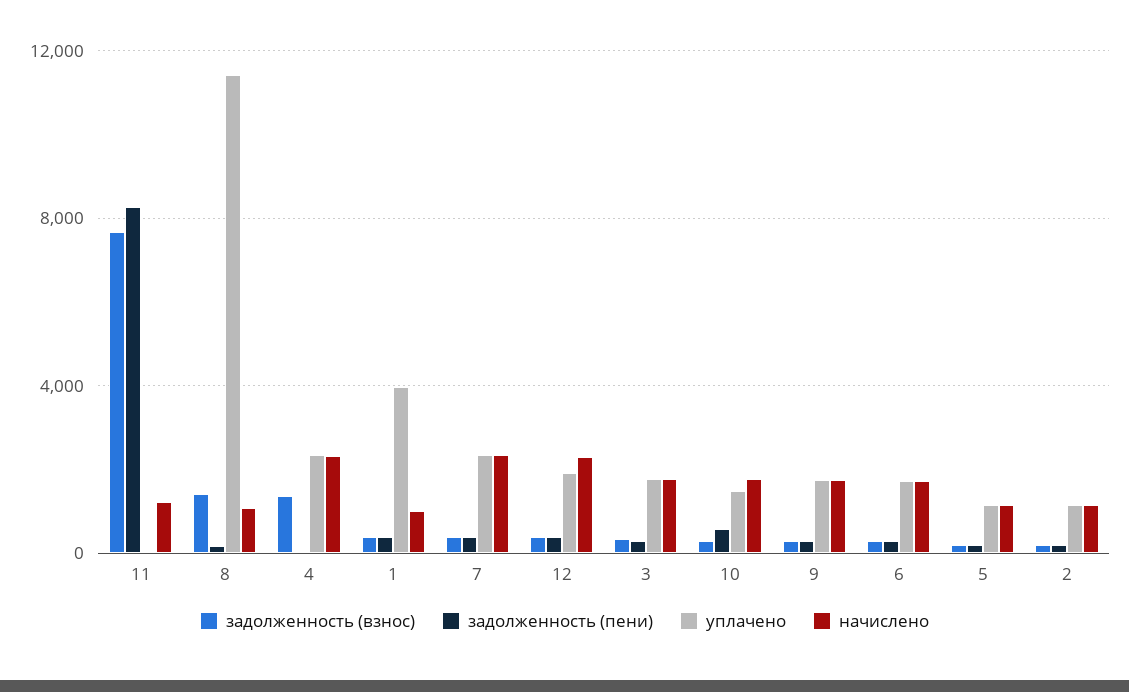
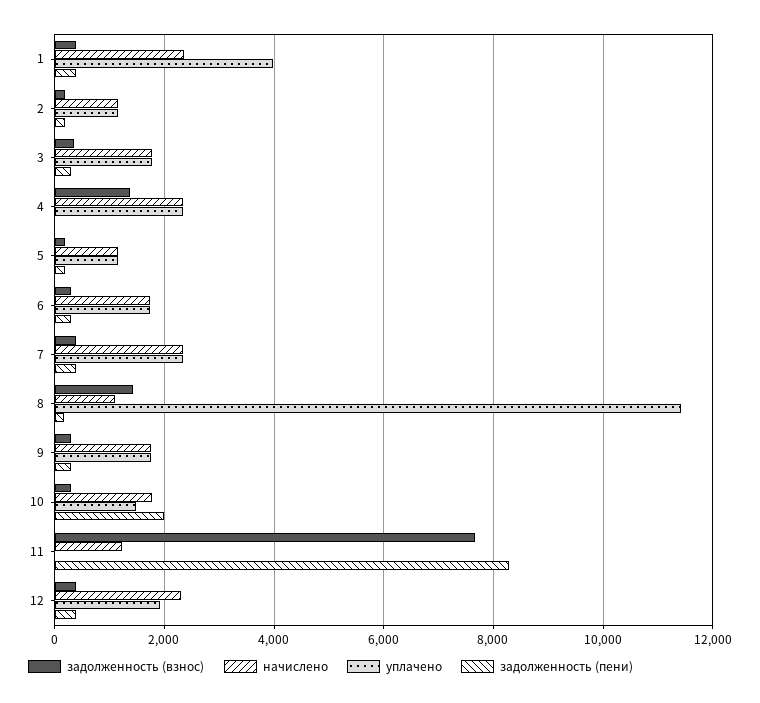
начислено, 1: 1000 -> 2400
задолженность (пени), 10: 500 -> 2000

